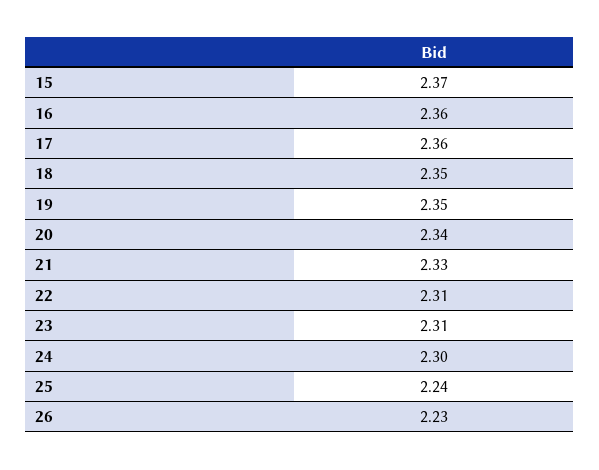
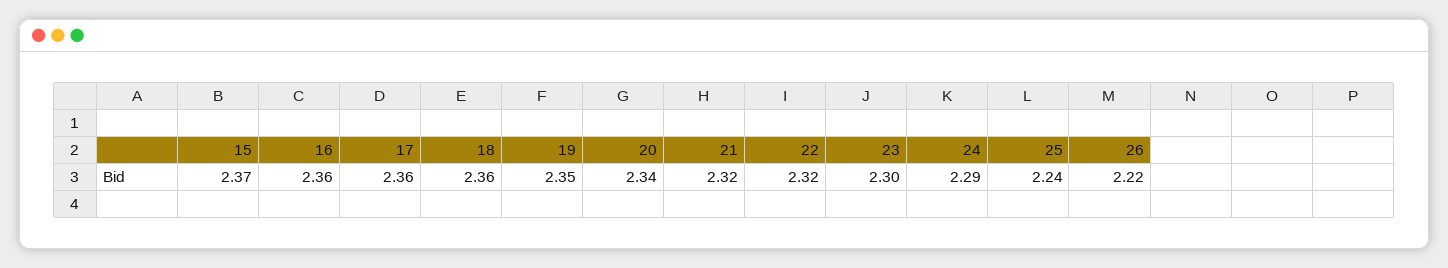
18: 2.35 -> 2.36
21: 2.33 -> 2.32
22: 2.31 -> 2.32
23: 2.31 -> 2.3
24: 2.3 -> 2.29
26: 2.23 -> 2.22

